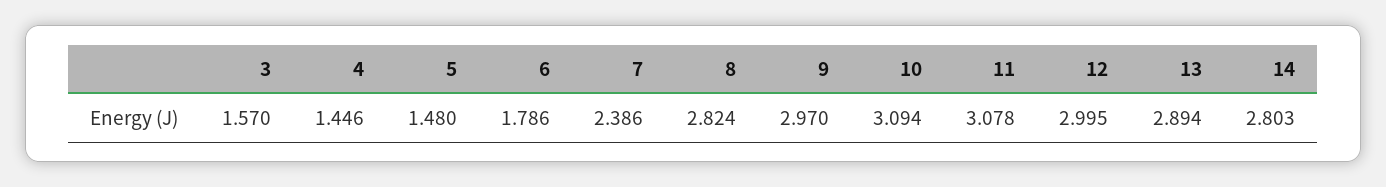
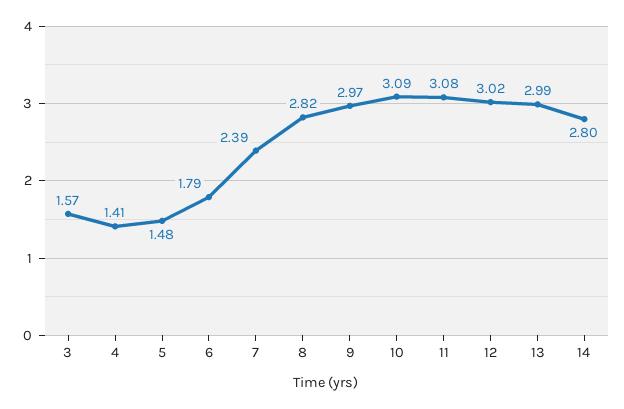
4: 1.446 -> 1.41
12: 2.995 -> 3.02
13: 2.894 -> 2.99

